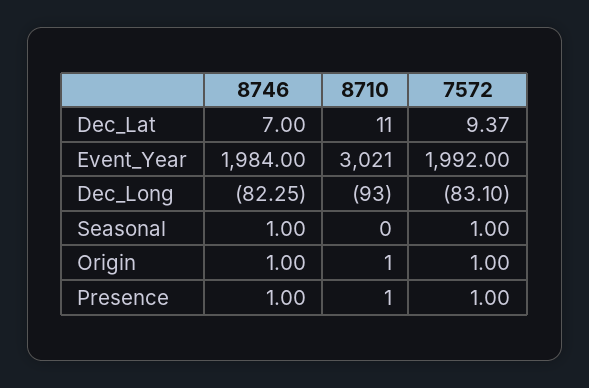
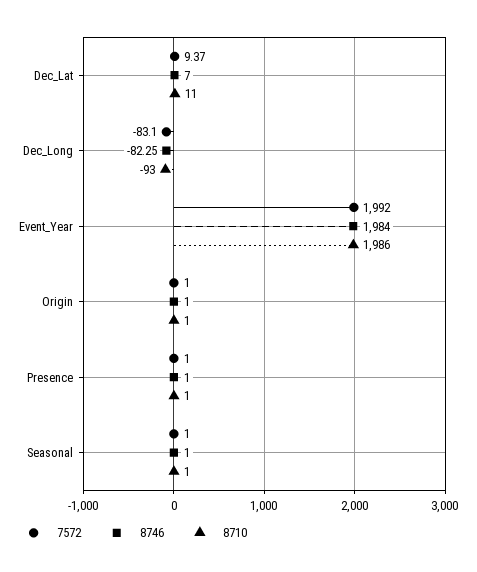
8710, Event_Year: 3021 -> 1986
8710, Seasonal: 0 -> 1

